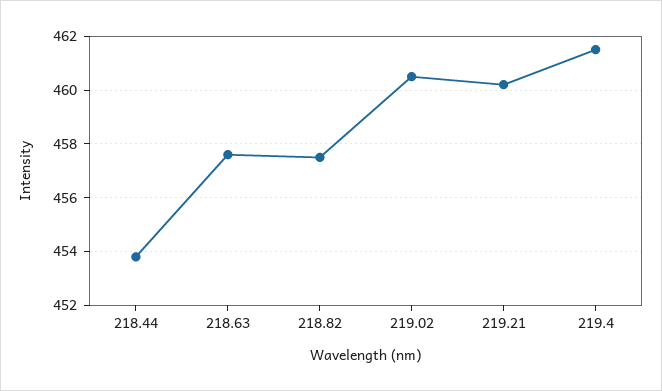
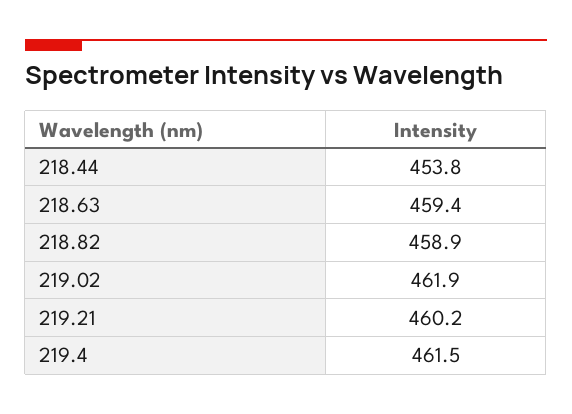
218.63: 457.5 -> 459.4
218.82: 457.5 -> 458.9
219.02: 460.5 -> 461.9

